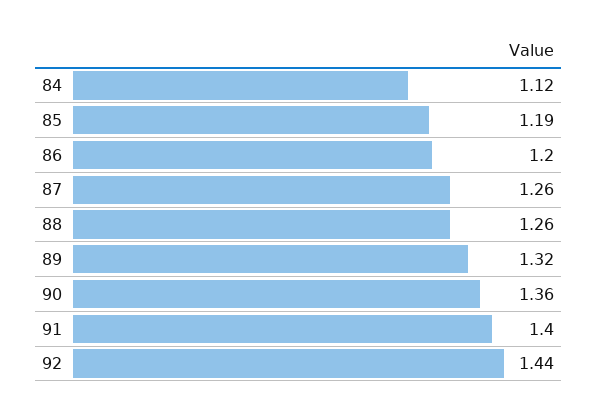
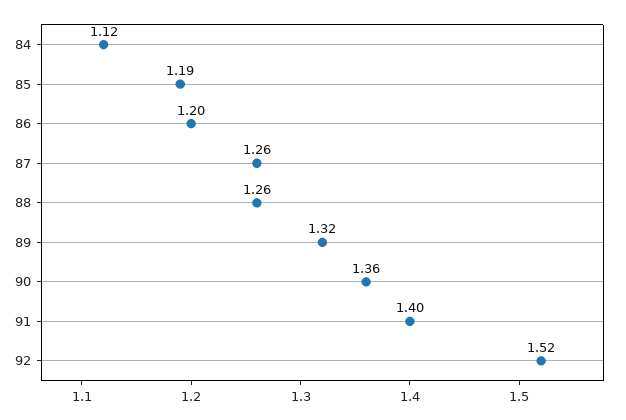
92: 1.44 -> 1.52

